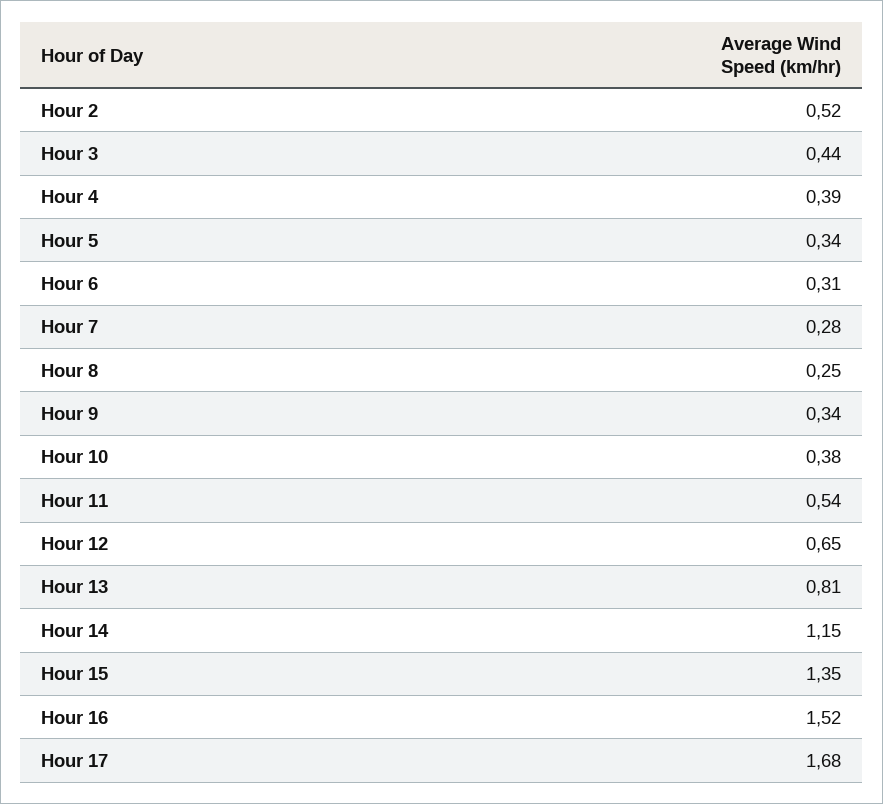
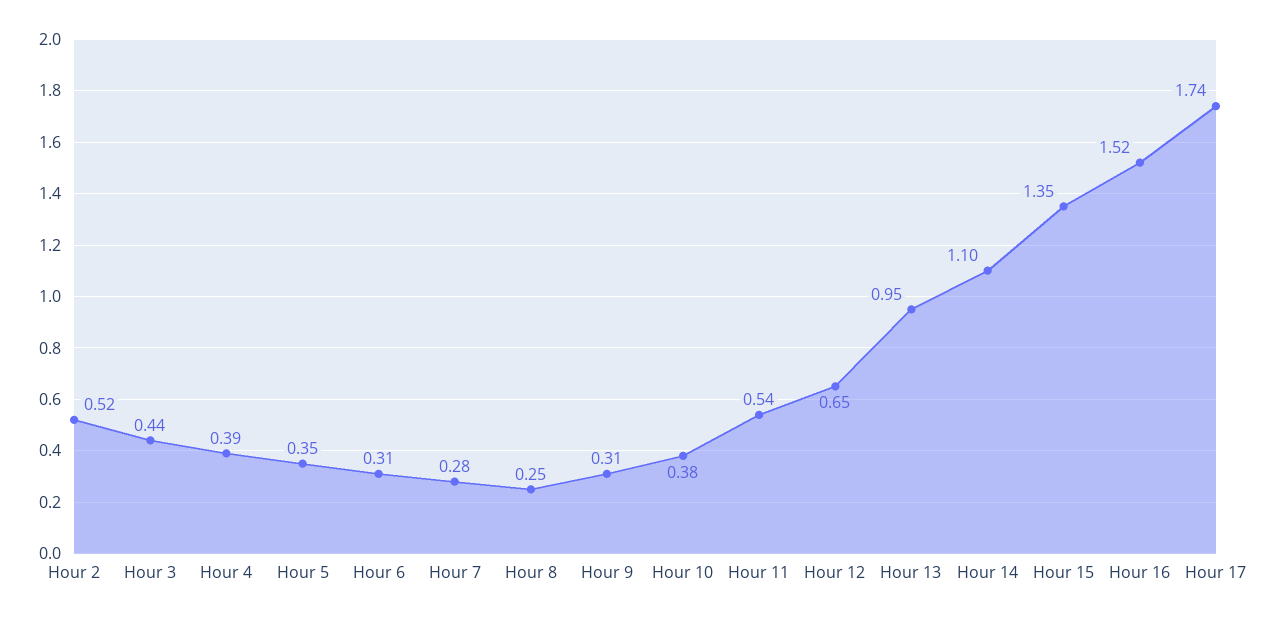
Hour 5: 0.34 -> 0.35
Hour 9: 0.34 -> 0.31
Hour 13: 0.81 -> 0.95
Hour 14: 1.15 -> 1.1
Hour 17: 1.68 -> 1.74

